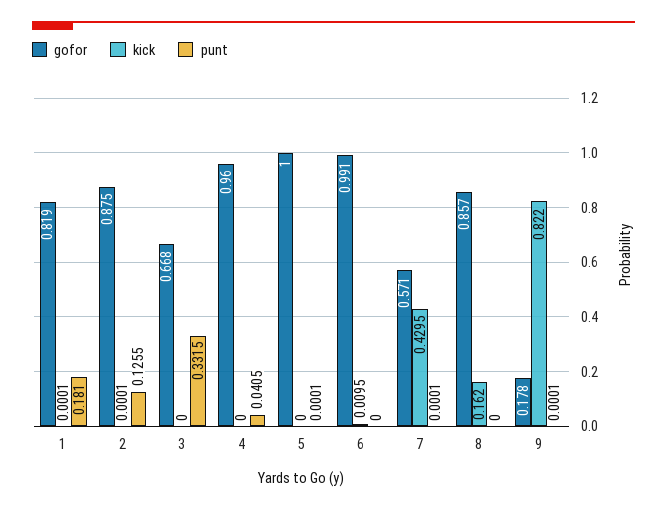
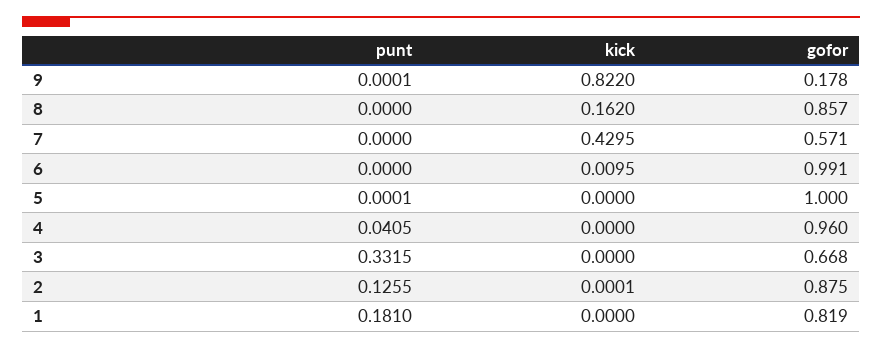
kick, 1: 0.0001 -> 0
punt, 7: 0.0001 -> 0

